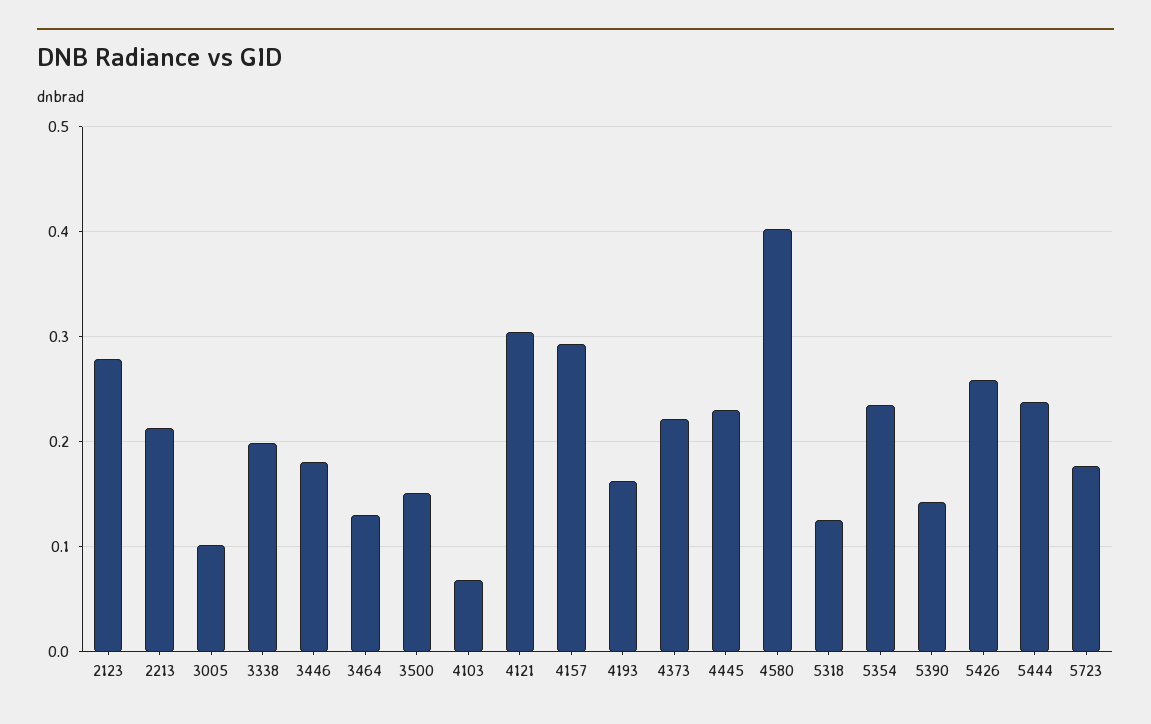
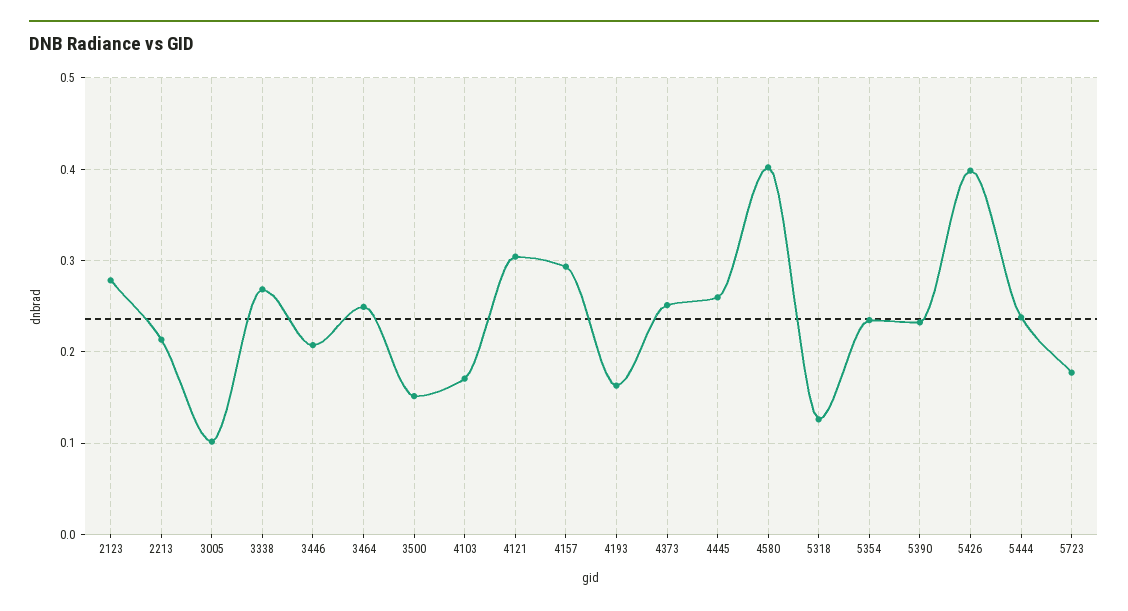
3338: 0.2 -> 0.27
3446: 0.18 -> 0.21
3464: 0.13 -> 0.25
4103: 0.07 -> 0.17
4373: 0.22 -> 0.25
4445: 0.23 -> 0.26
5390: 0.14 -> 0.23
5426: 0.26 -> 0.4

